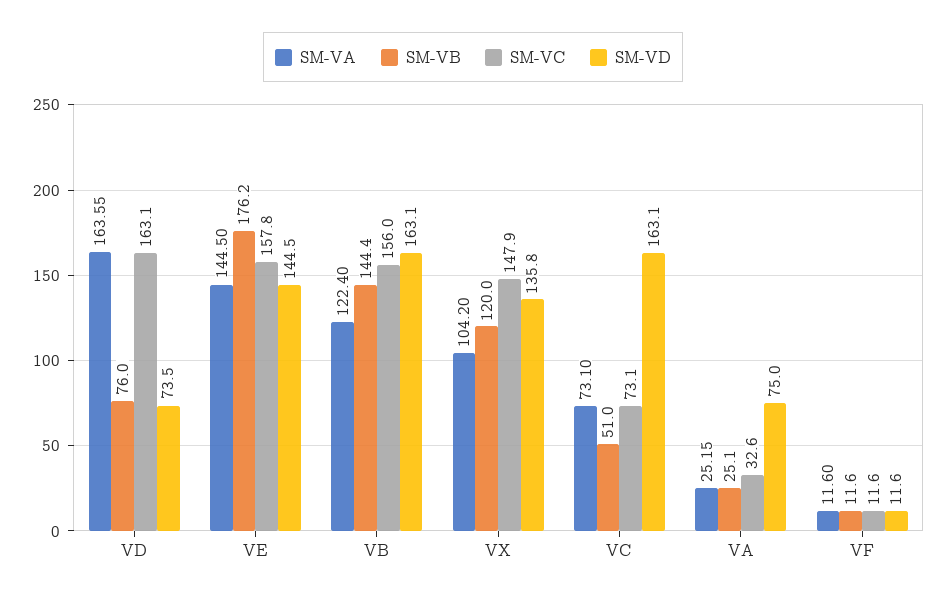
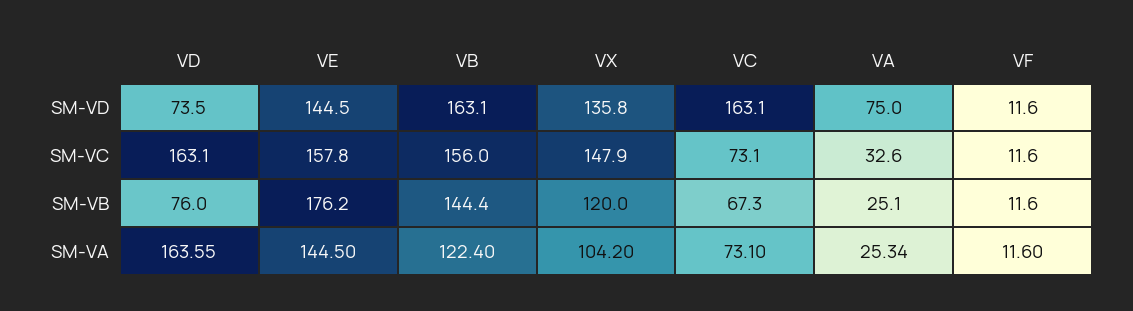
SM-VB, VC: 51 -> 67.3
SM-VA, VA: 25.15 -> 25.34

